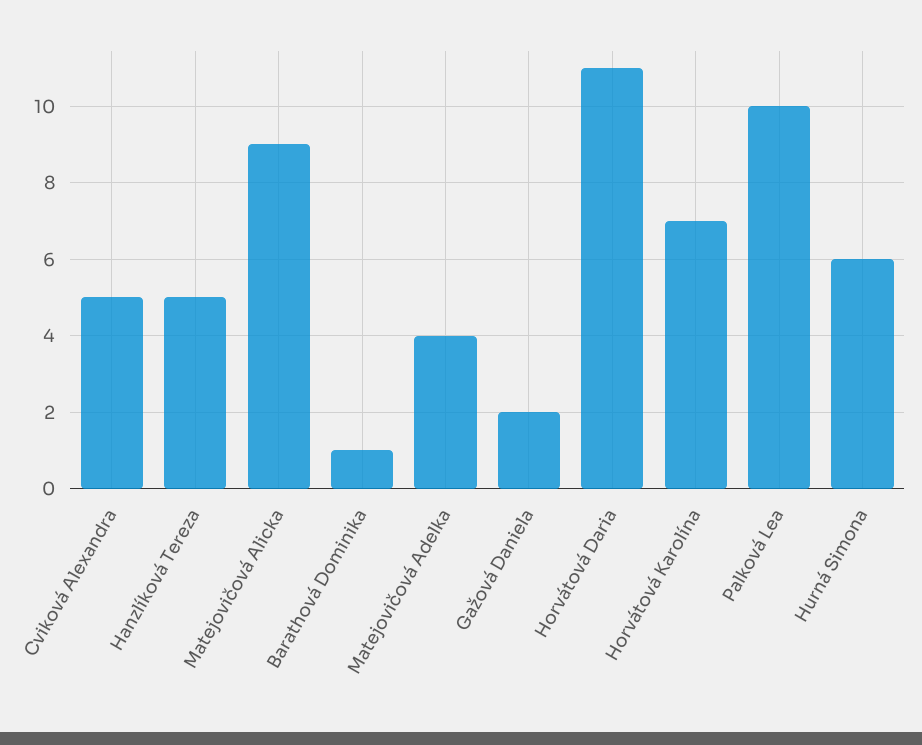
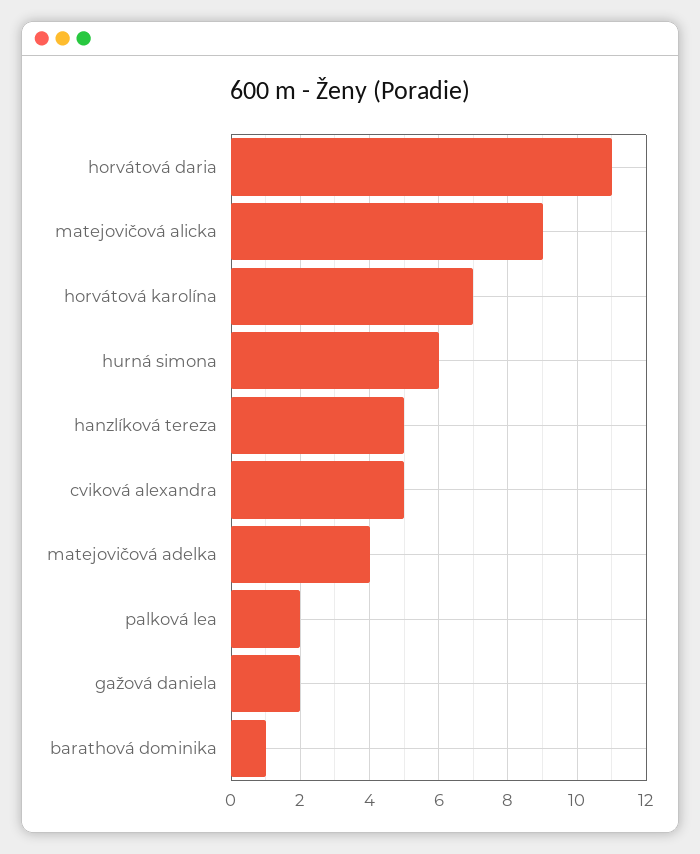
Palková Lea: 10 -> 2

